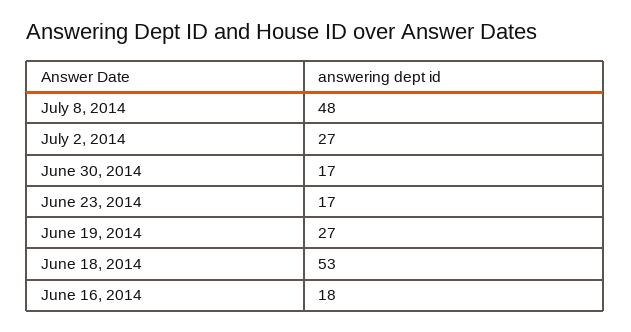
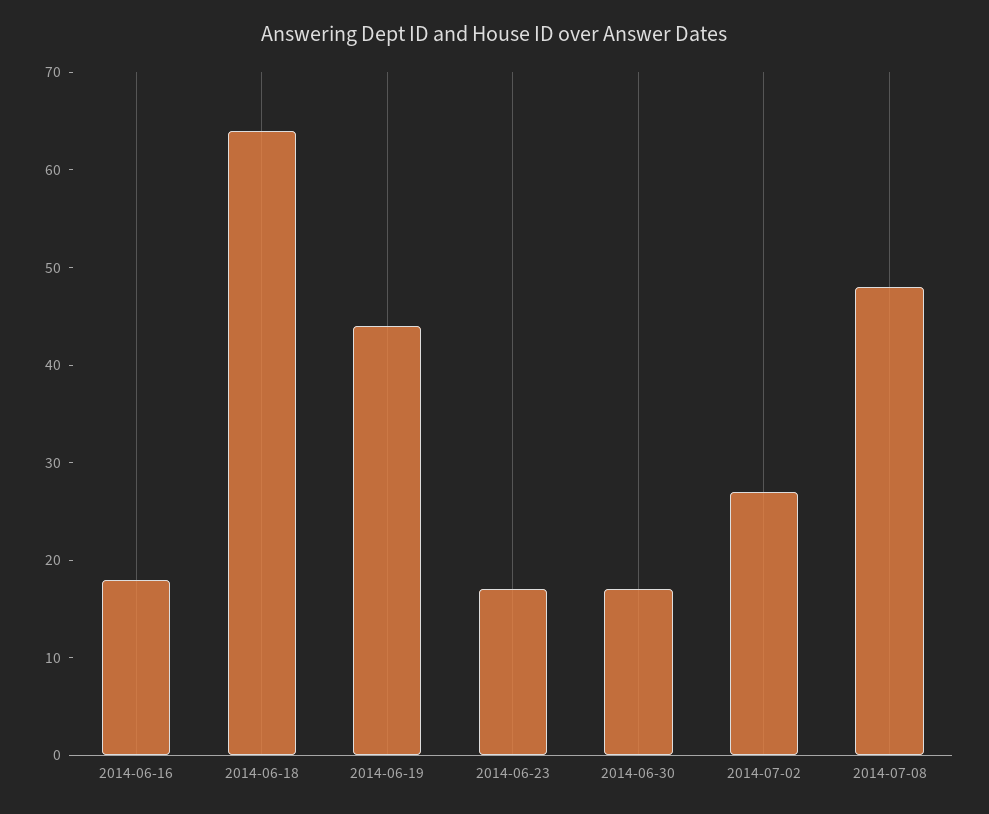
June 19, 2014: 27 -> 44
June 18, 2014: 53 -> 64

